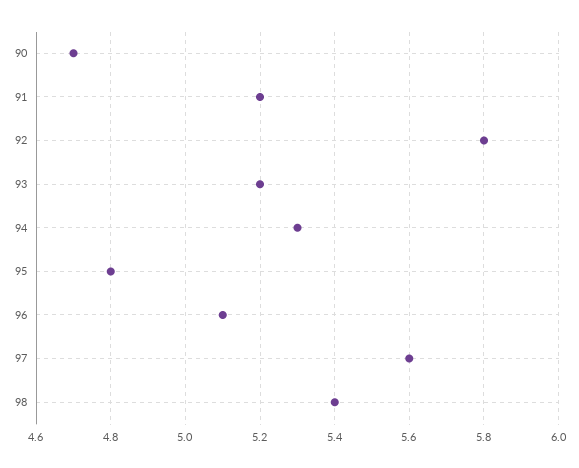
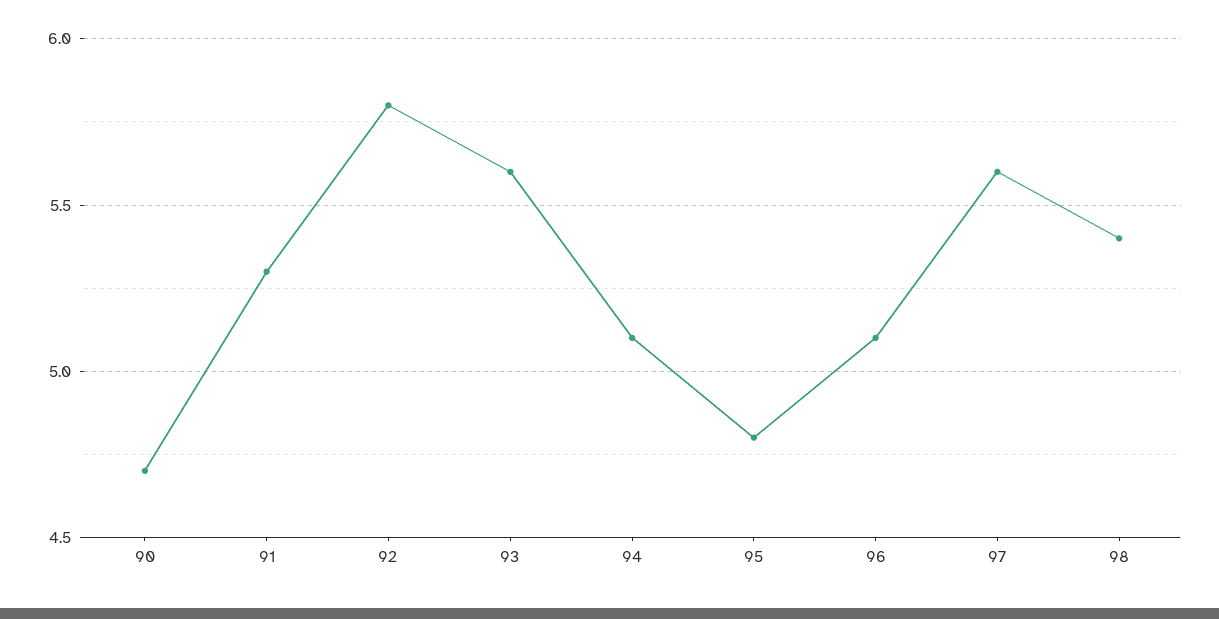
91: 5.2 -> 5.3
93: 5.2 -> 5.6
94: 5.3 -> 5.1

